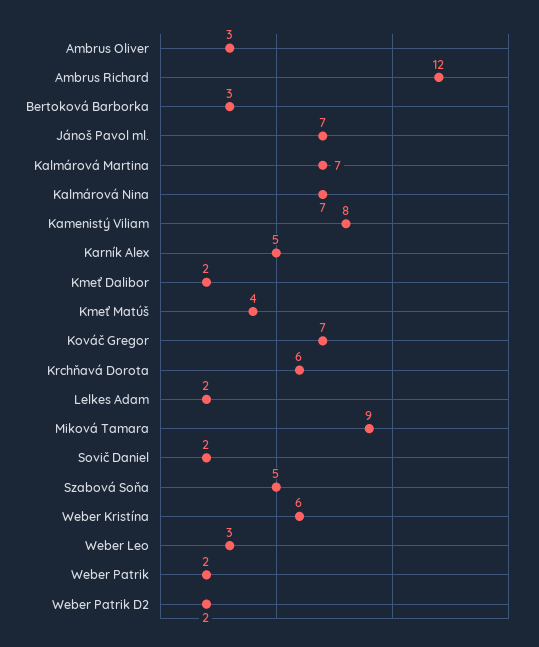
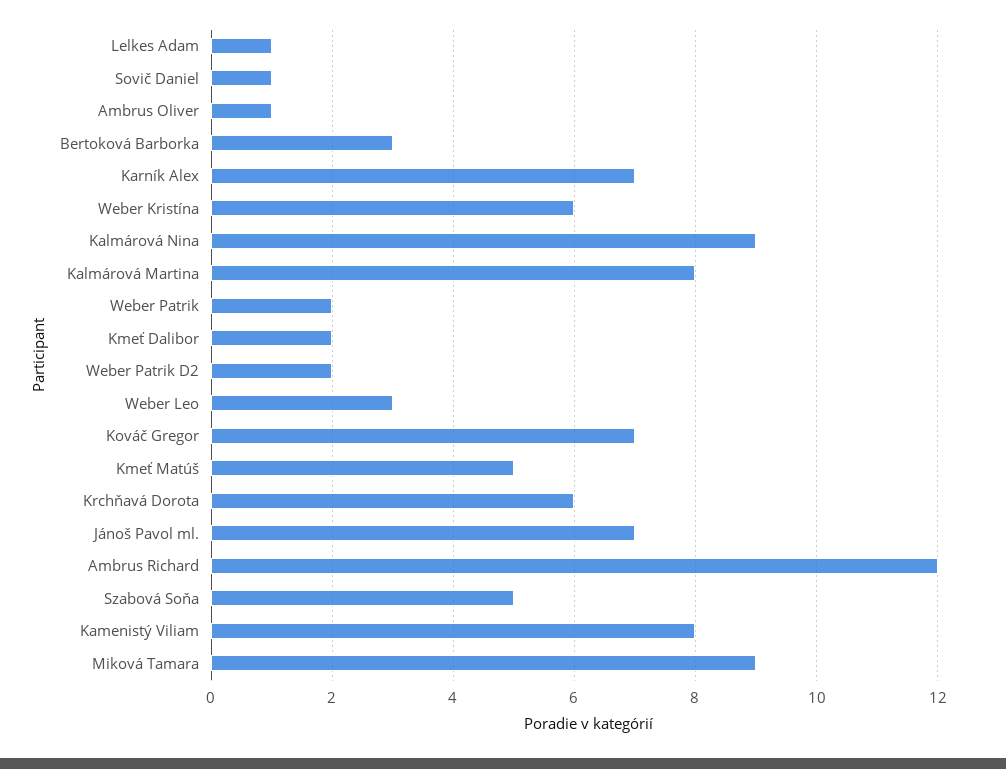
Ambrus Oliver: 3 -> 1
Kalmárová Martina: 7 -> 8
Kalmárová Nina: 7 -> 9
Karník Alex: 5 -> 7
Kmeť Matúš: 4 -> 5
Lelkes Adam: 2 -> 1
Sovič Daniel: 2 -> 1

